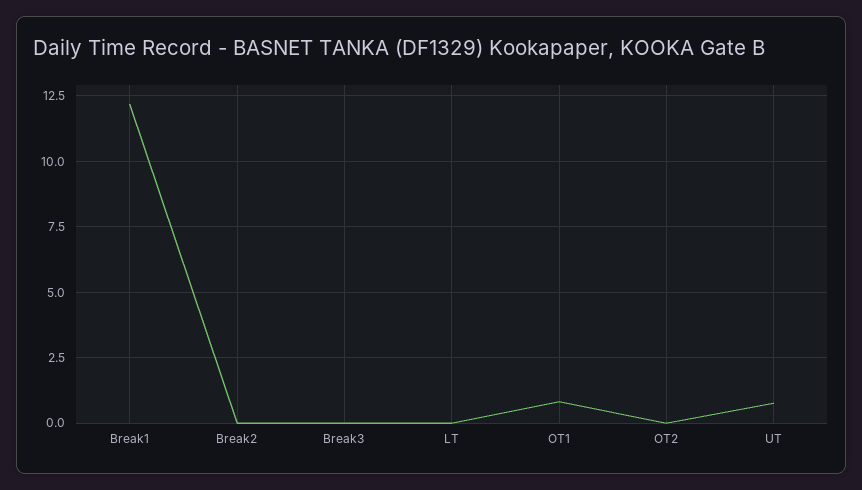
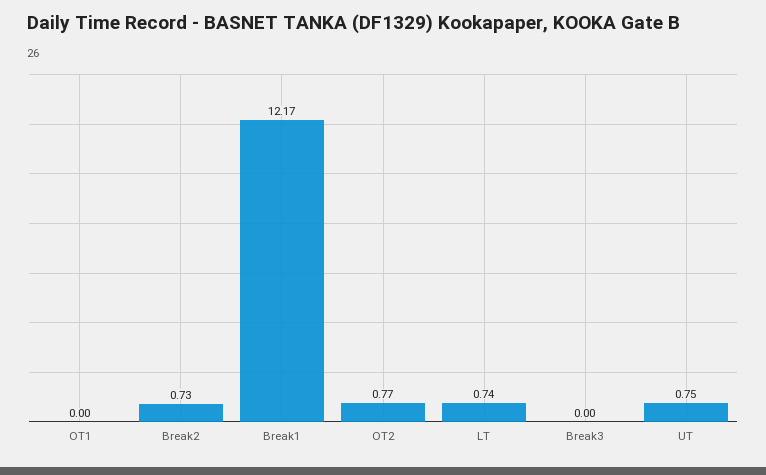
Break2: 0 -> 0.73
LT: 0 -> 0.74
OT1: 0.75 -> 0
OT2: 0 -> 0.77

